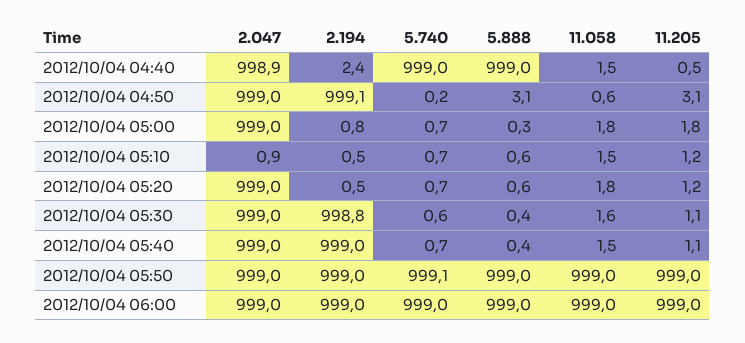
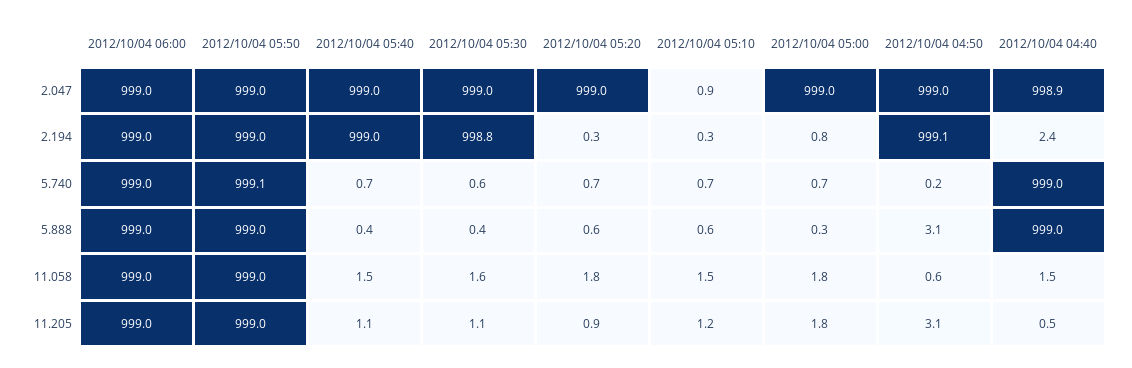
2.194, 2012/10/04 05:10: 0.5 -> 0.3
2.194, 2012/10/04 05:20: 0.5 -> 0.3
11.205, 2012/10/04 05:20: 1.2 -> 0.9

